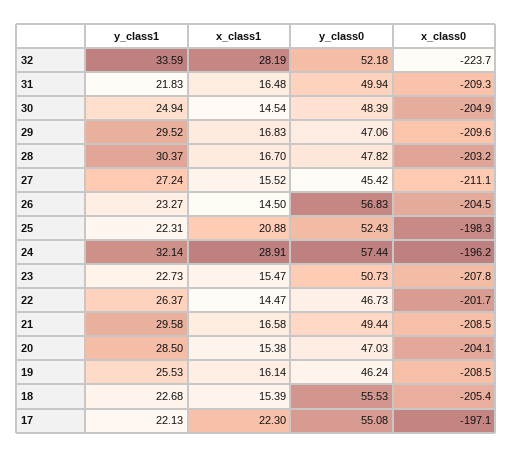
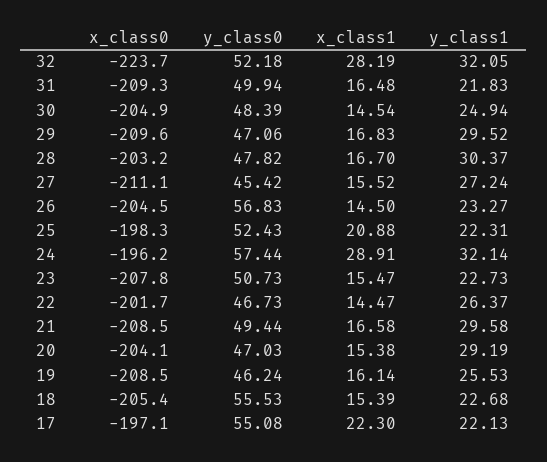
y_class1, 32: 33.59 -> 32.05
y_class1, 20: 28.5 -> 29.19

